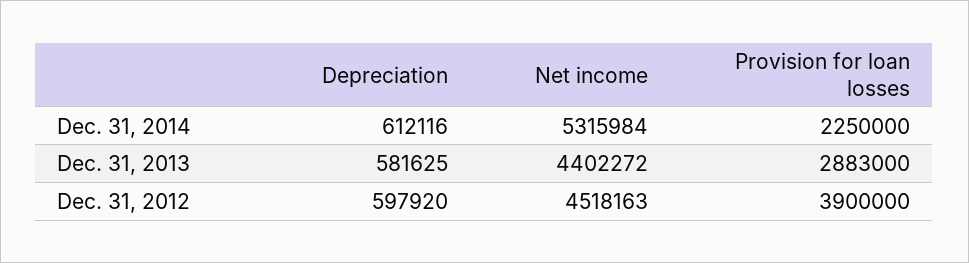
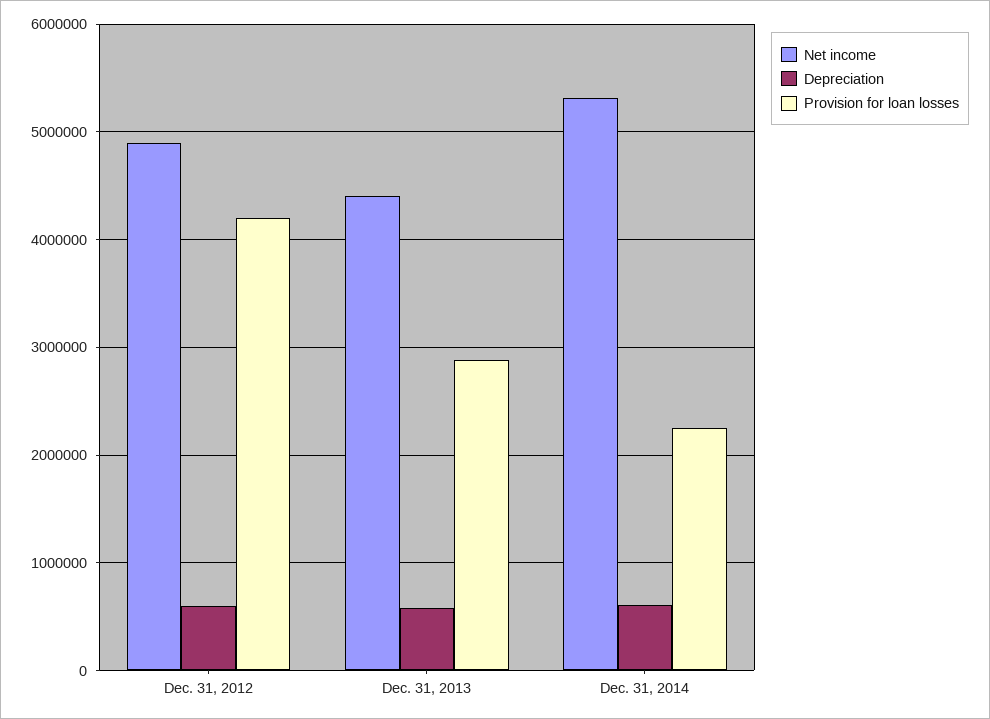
Net income, Dec. 31, 2012: 4518163 -> 4900000
Provision for loan losses, Dec. 31, 2012: 3900000 -> 4200000

